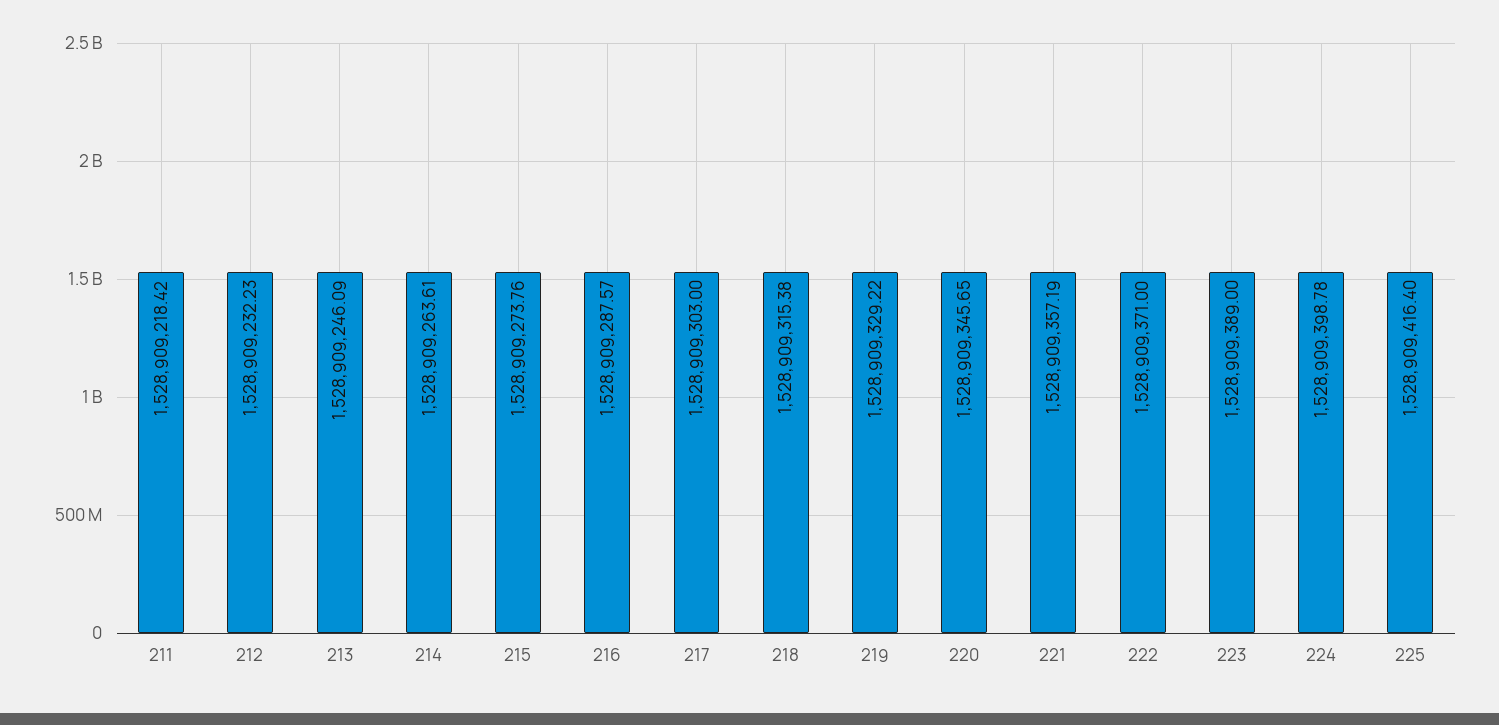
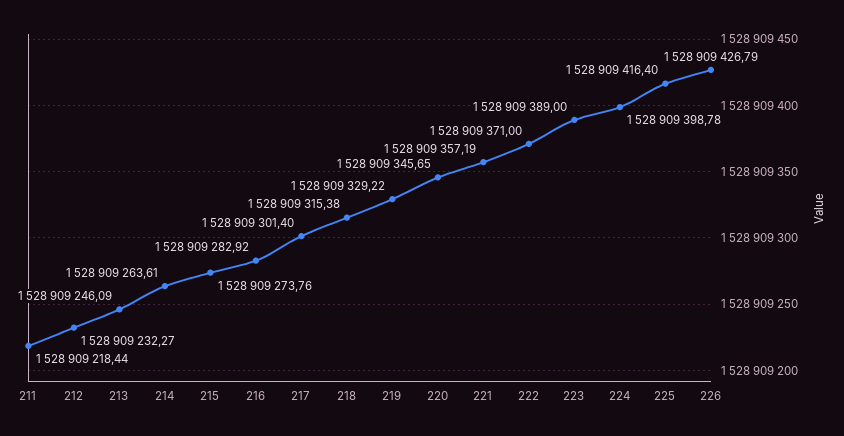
211: 1528909218.42 -> 1528909218.44
212: 1528909232.23 -> 1528909232.27
216: 1528909287.57 -> 1528909282.92
217: 1528909303 -> 1528909301.4
226: none -> 1528909426.79

